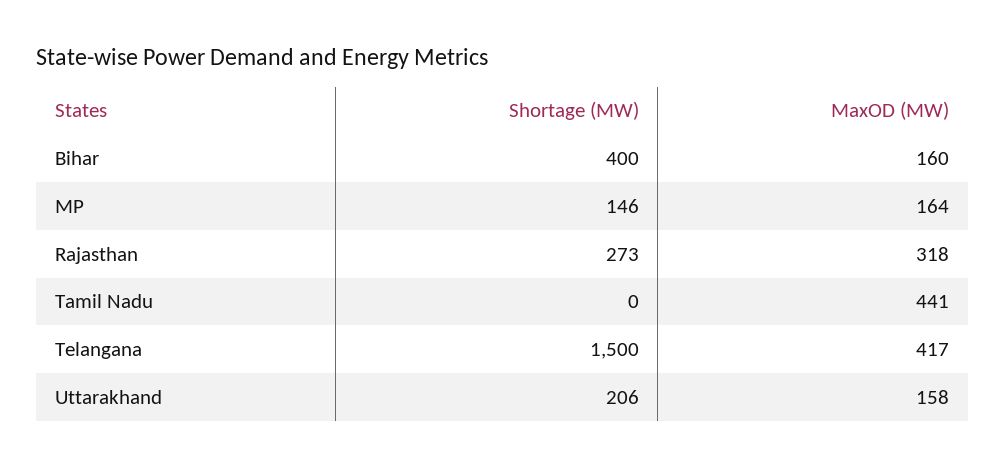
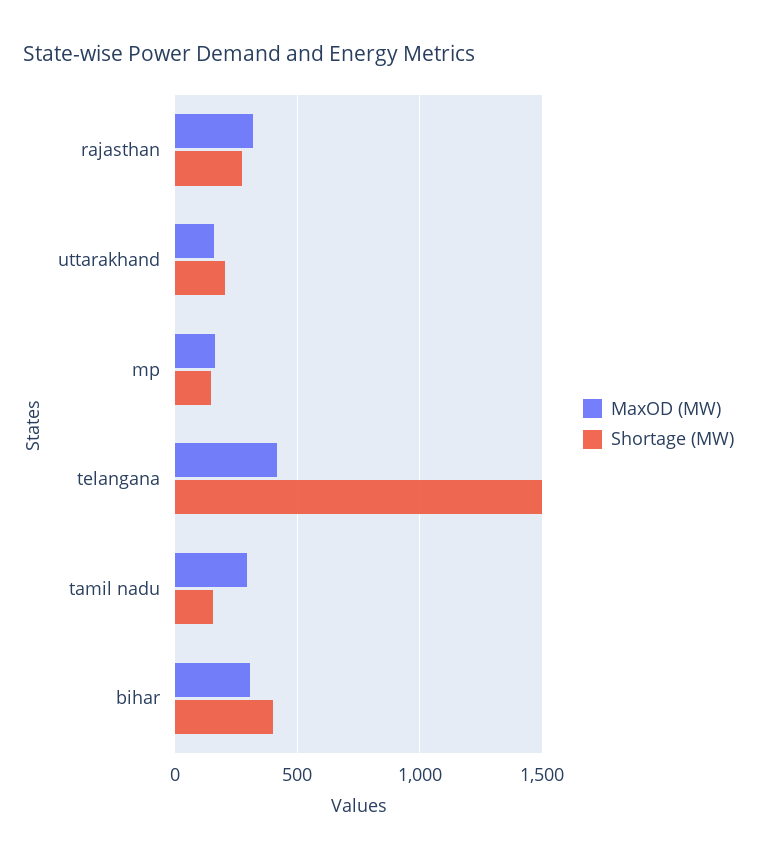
MaxOD (MW), Bihar: 160 -> 300
Shortage (MW), Tamil Nadu: 0 -> 150
MaxOD (MW), Tamil Nadu: 441 -> 300

